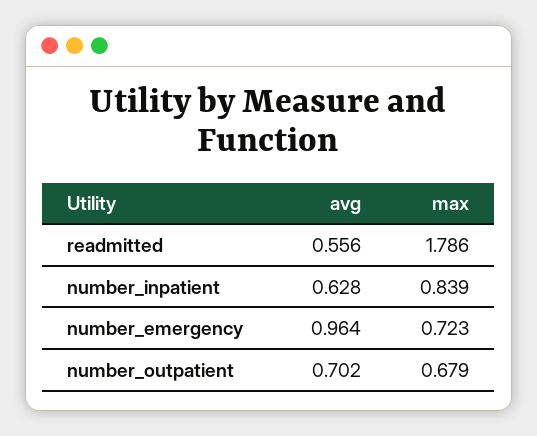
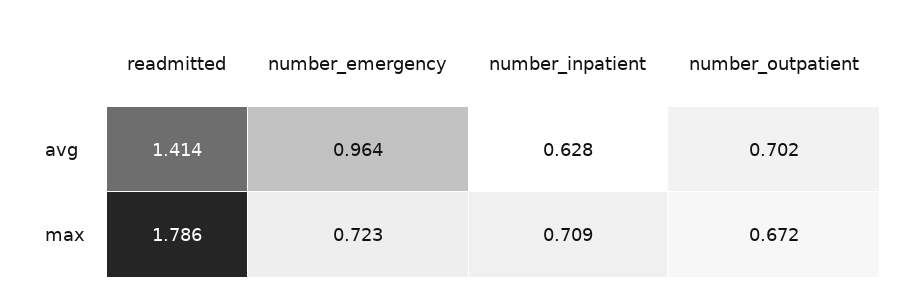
avg, readmitted: 0.556 -> 1.414
max, number_inpatient: 0.839 -> 0.709
max, number_outpatient: 0.679 -> 0.672

